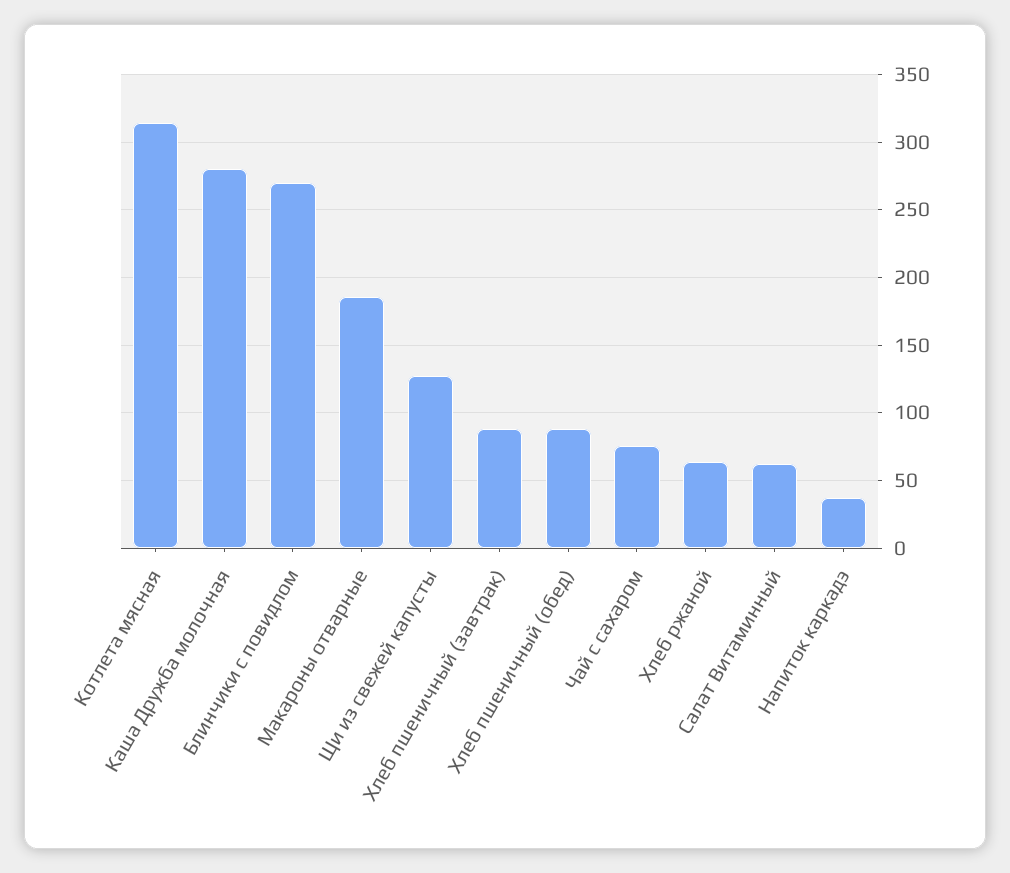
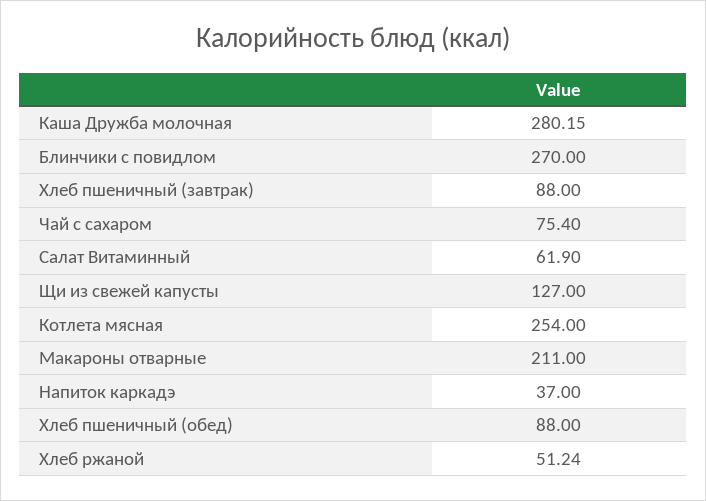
Котлета мясная: 315 -> 254
Макароны отварные: 185 -> 211
Хлеб ржаной: 65 -> 51.24

